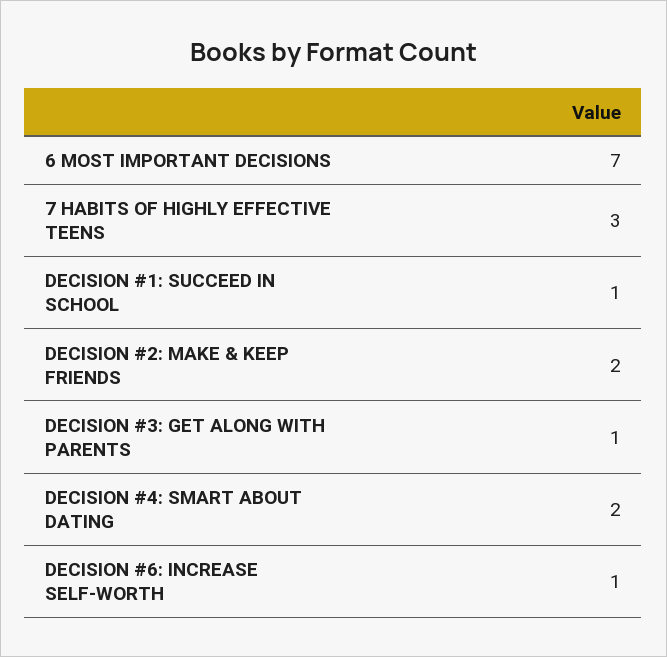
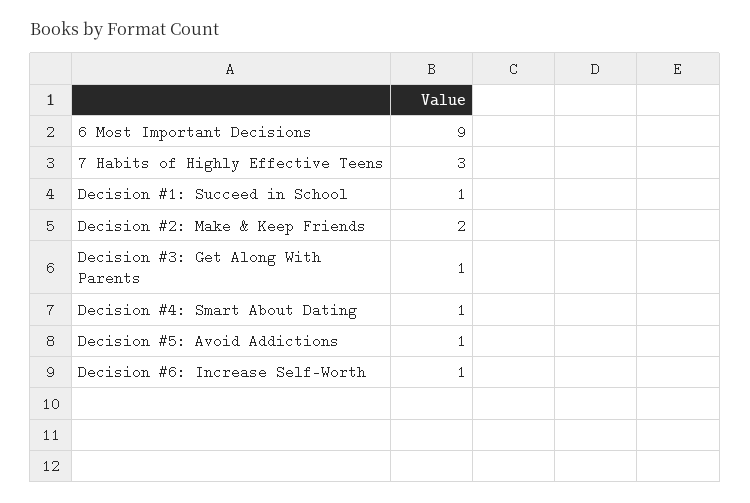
6 MOST IMPORTANT DECISIONS: 7 -> 9
DECISION #4: SMART ABOUT DATING: 2 -> 1
Decision #5: Avoid Addictions: none -> 1

